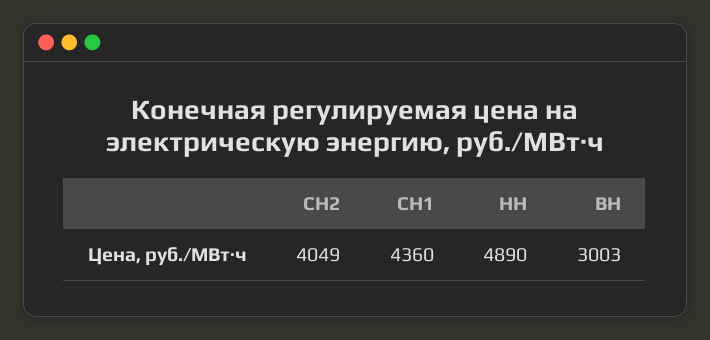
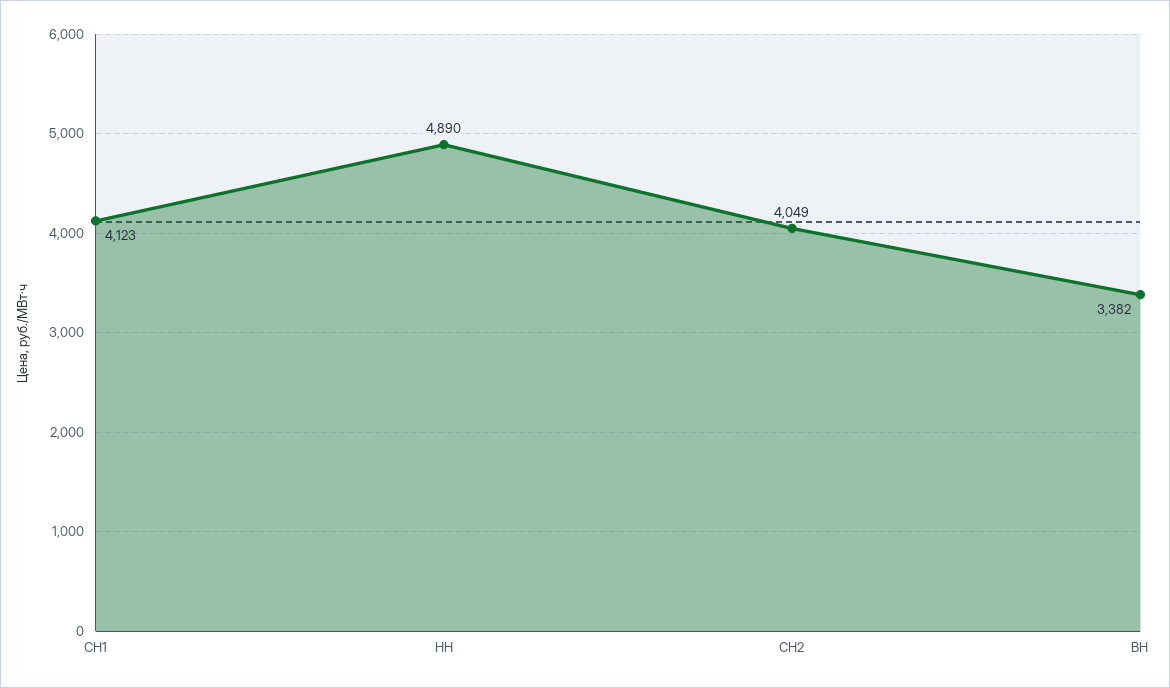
СН1: 4360 -> 4123
ВН: 3003 -> 3382

